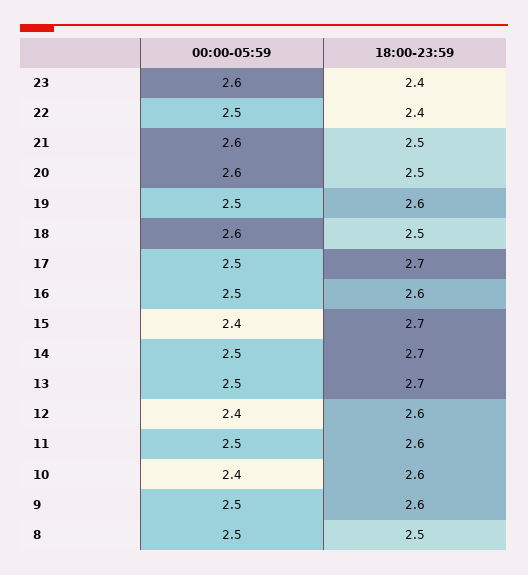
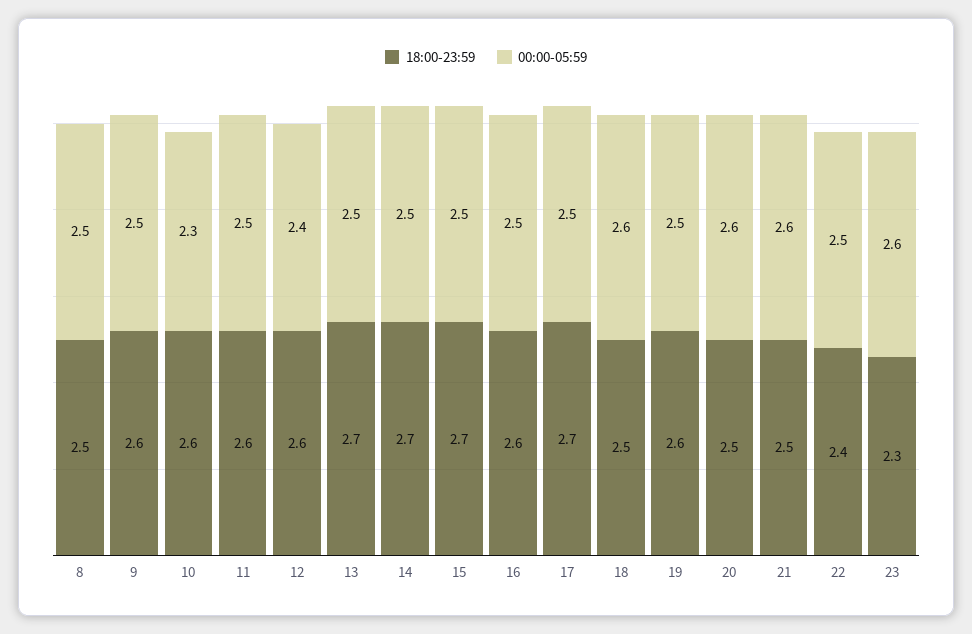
18:00-23:59, 23: 2.4 -> 2.3
00:00-05:59, 15: 2.4 -> 2.5
00:00-05:59, 10: 2.4 -> 2.3

